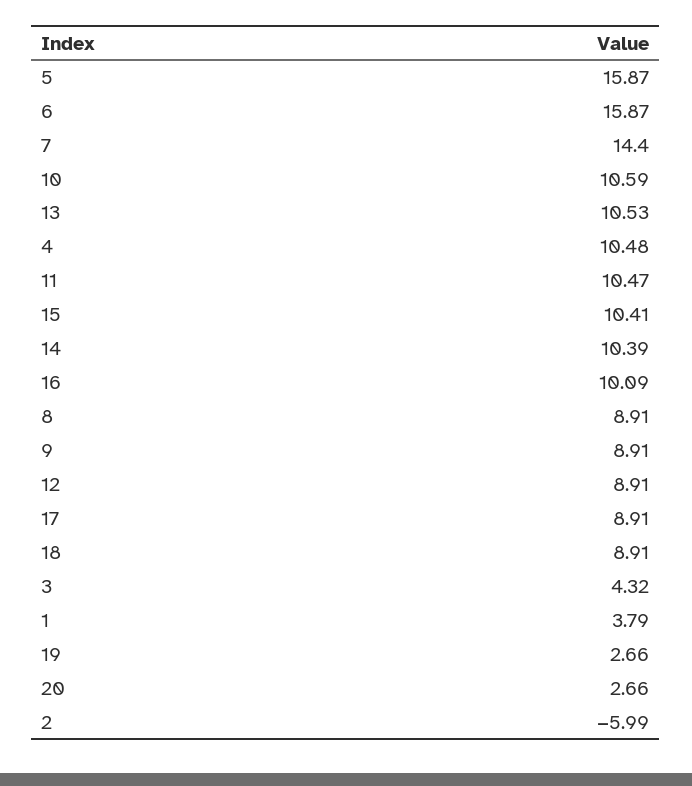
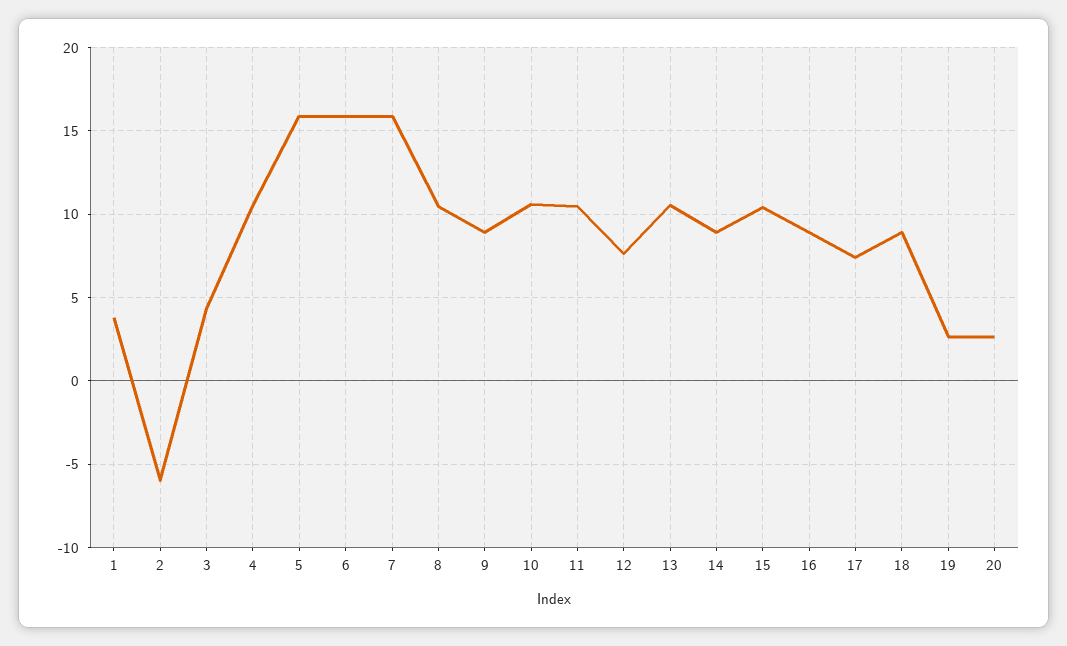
7: 14.4 -> 16
14: 10.39 -> 9
16: 10.09 -> 9
8: 8.91 -> 10.5
12: 8.91 -> 7.5
17: 8.91 -> 7.5

